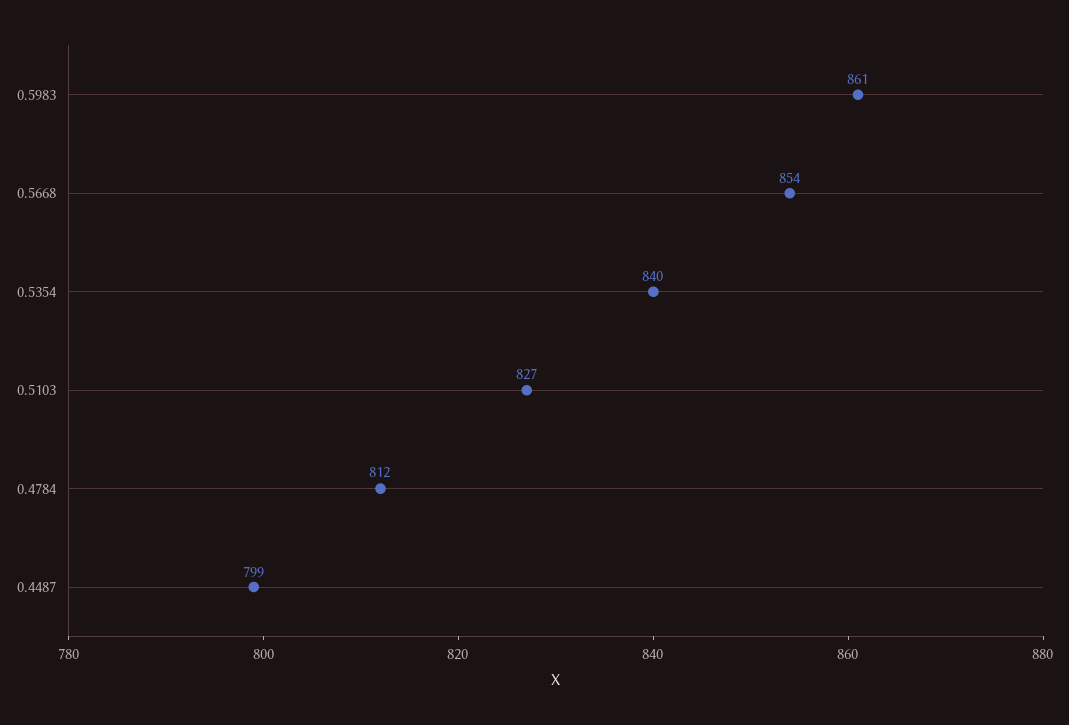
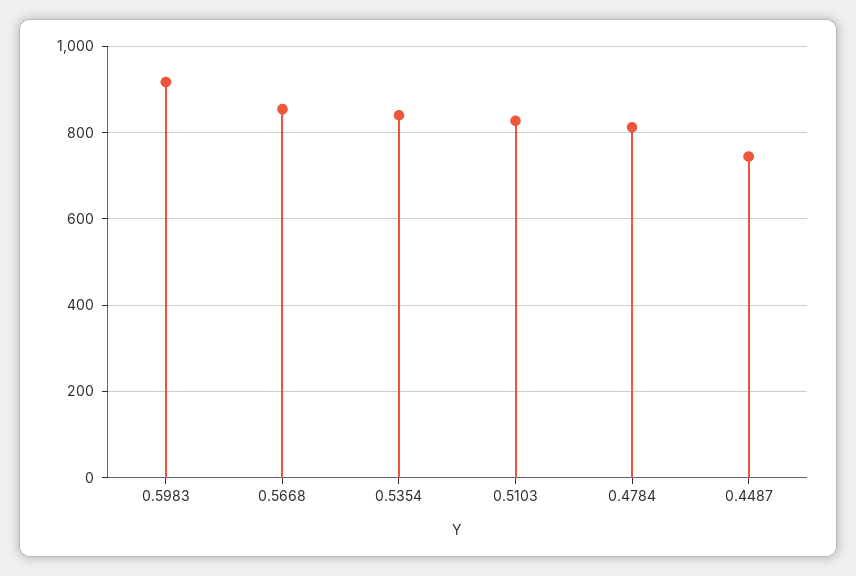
0.5983: 861 -> 920
0.4487: 799 -> 740

